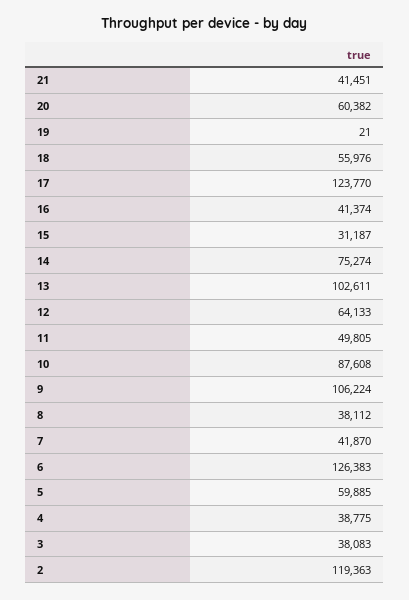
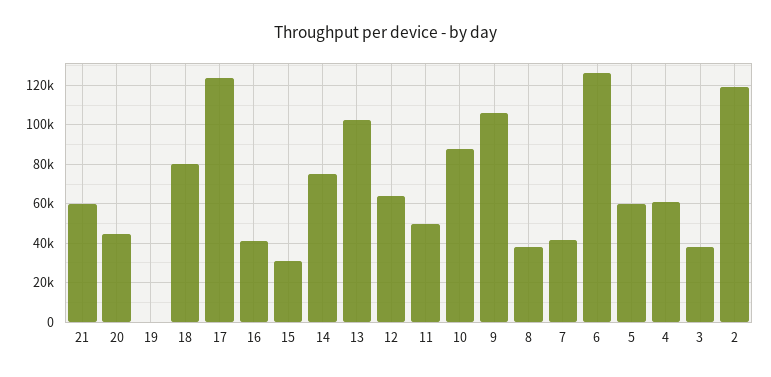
21: 41451 -> 60000
20: 60382 -> 45000
18: 55976 -> 80000
4: 38775 -> 60000

